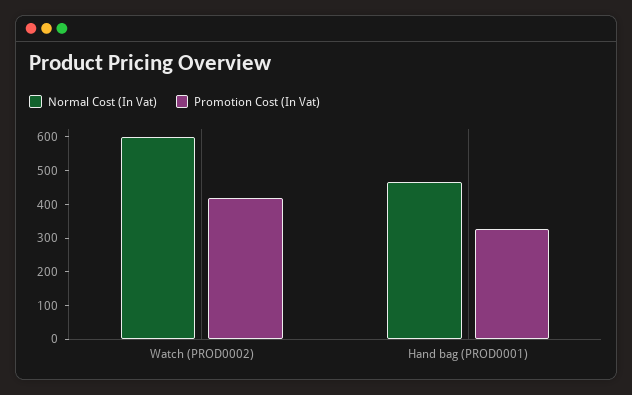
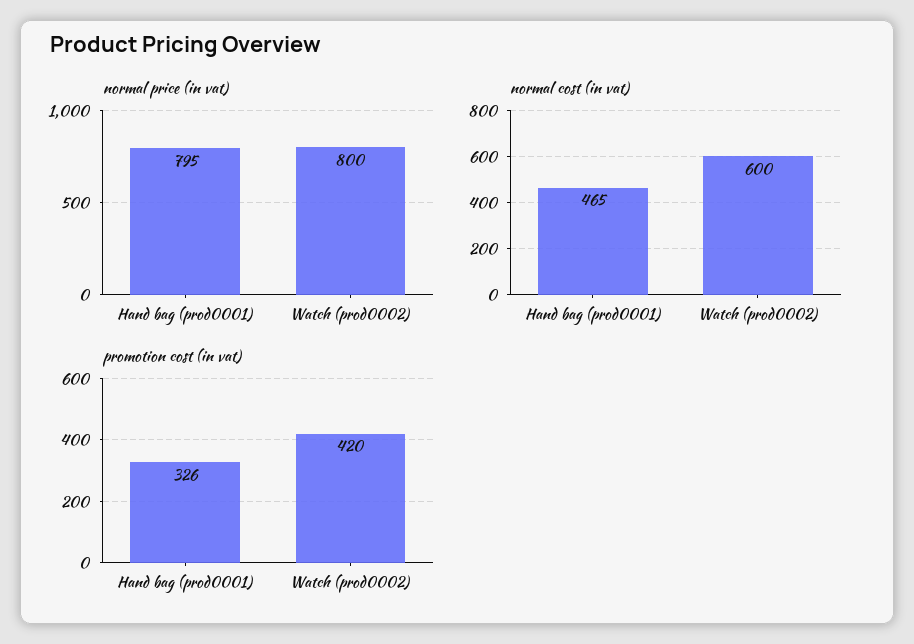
normal price (in vat), Hand bag (PROD0001): none -> 795
normal price (in vat), Watch (PROD0002): none -> 800

